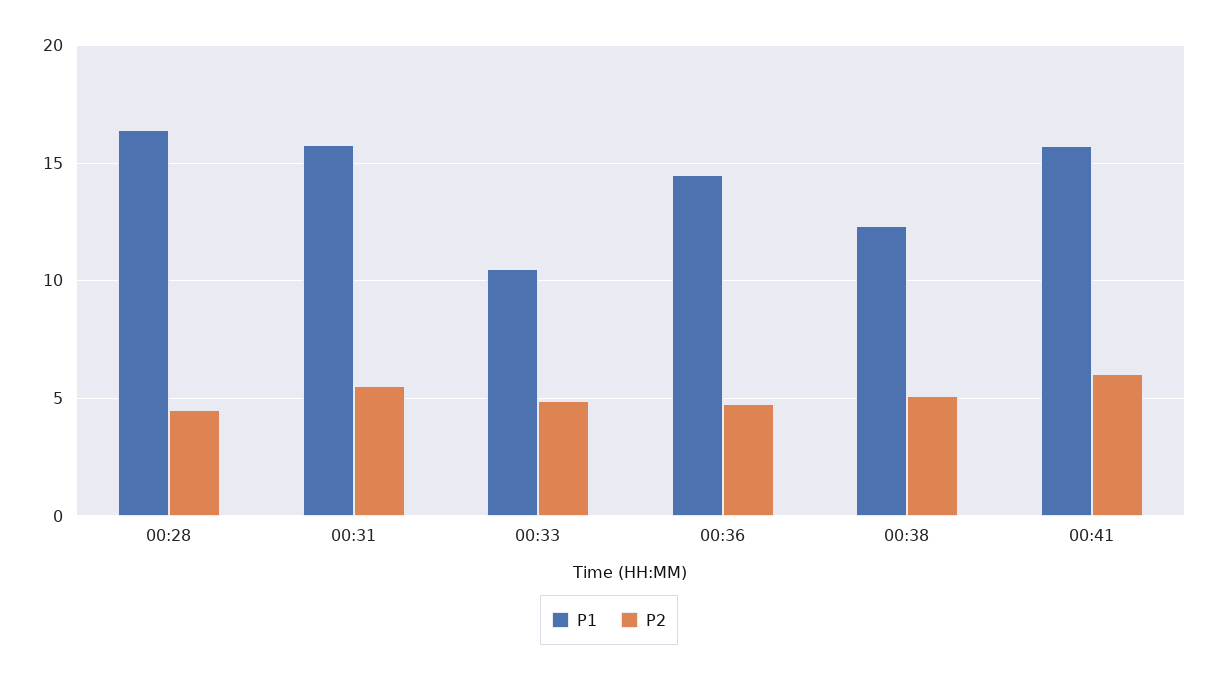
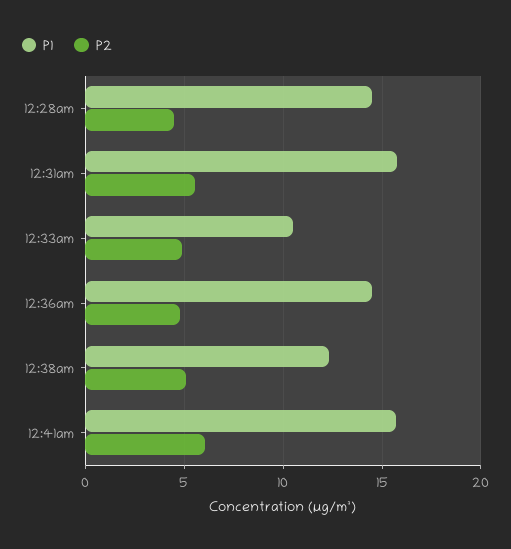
P1, 00:28: 16.5 -> 14.5

